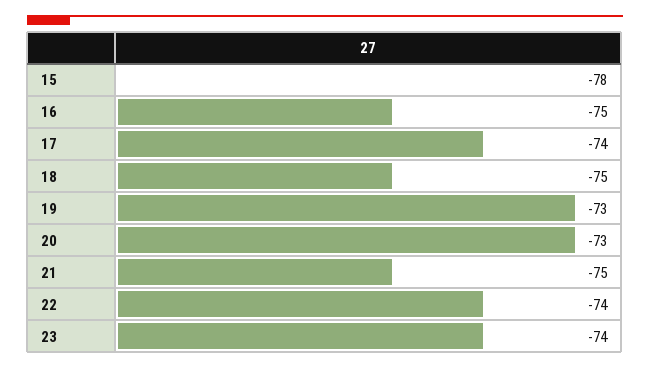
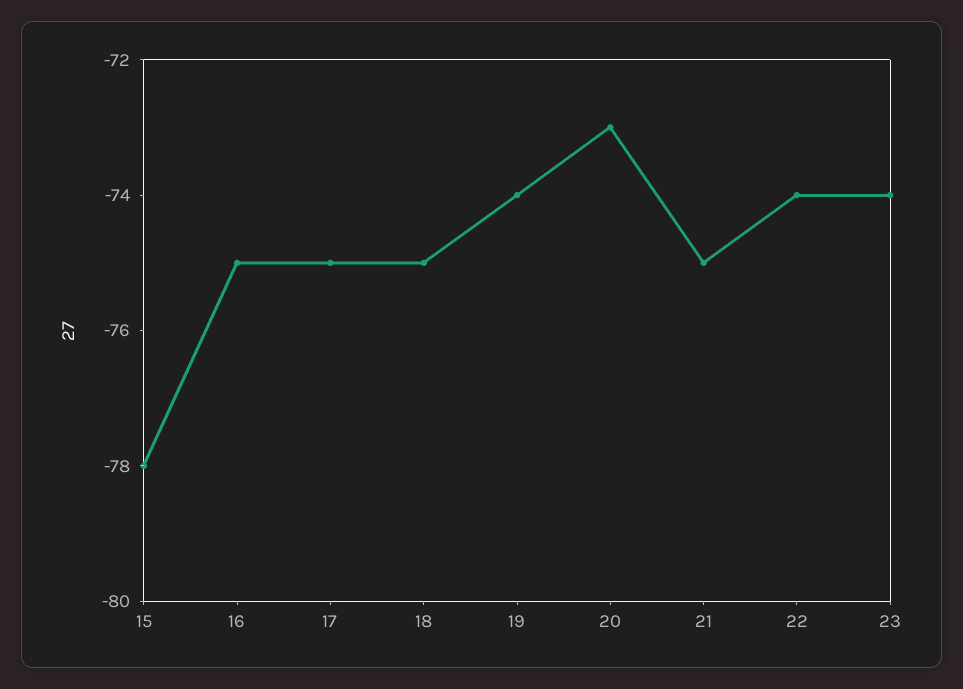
17: -74 -> -75
19: -73 -> -74

